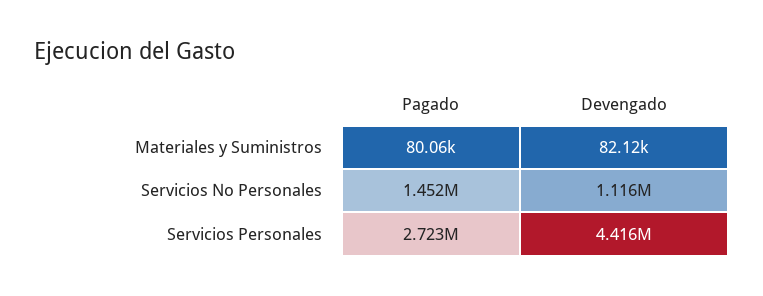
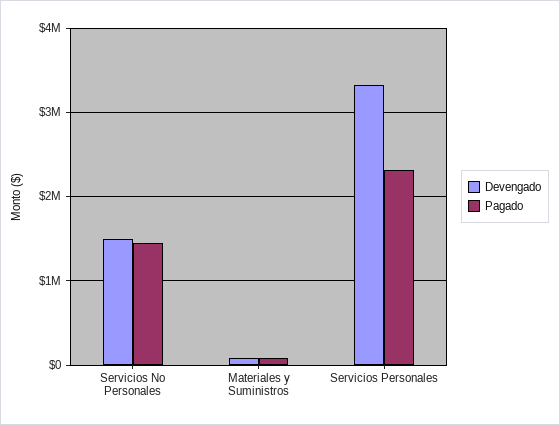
Devengado, Servicios No Personales: 1116000 -> 1500000
Pagado, Servicios Personales: 2723000 -> 2300000
Devengado, Servicios Personales: 4416000 -> 3300000

